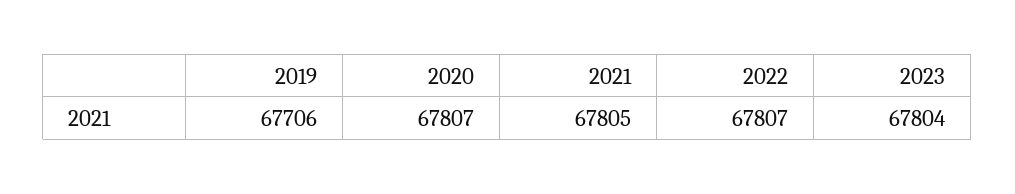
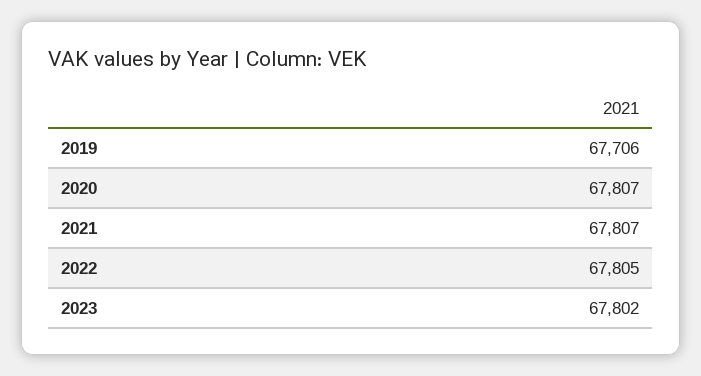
2021: 67805 -> 67807
2022: 67807 -> 67805
2023: 67804 -> 67802

